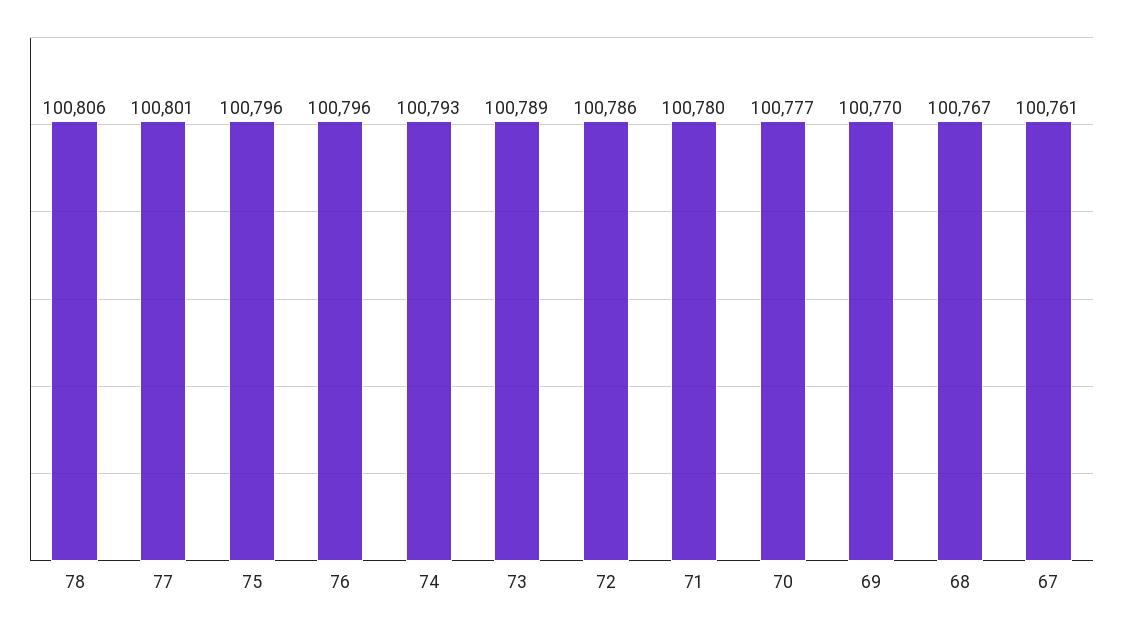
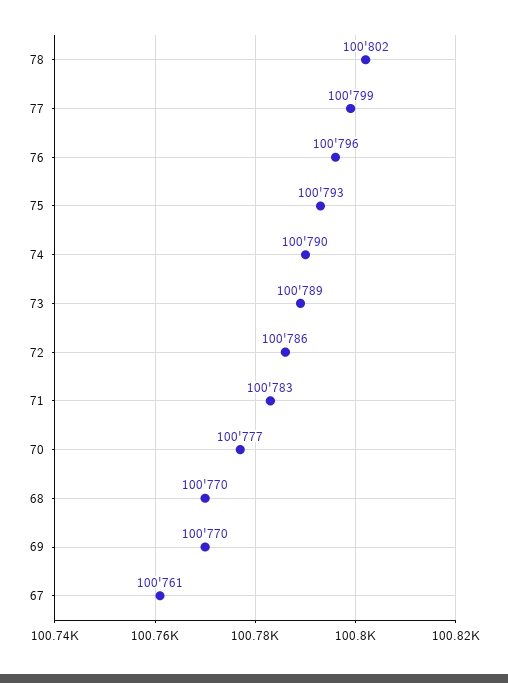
78: 100806 -> 100802
77: 100801 -> 100799
75: 100796 -> 100793
74: 100793 -> 100790
71: 100780 -> 100783
68: 100767 -> 100770

